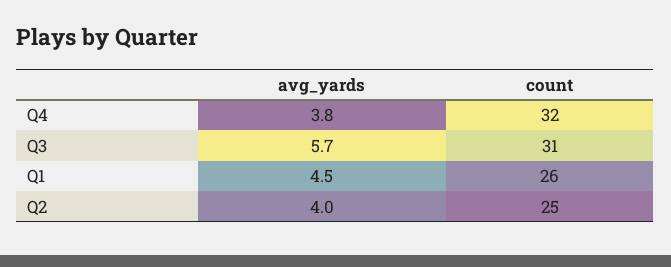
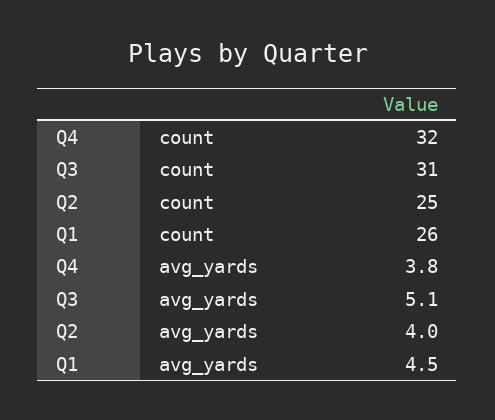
avg_yards, Q3: 5.7 -> 5.1

